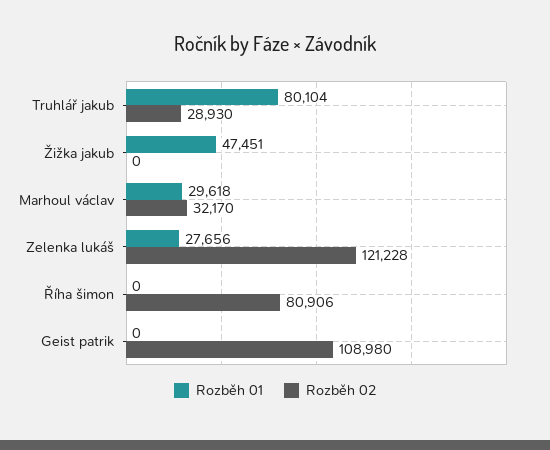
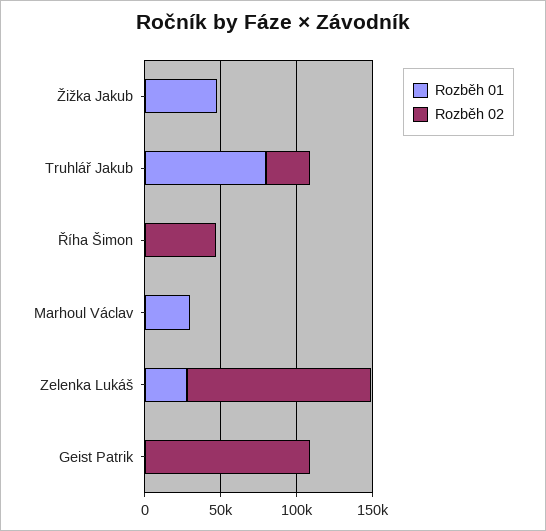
Rozběh 02, Marhoul václav: 32170 -> 0
Rozběh 02, Říha šimon: 80906 -> 50000

